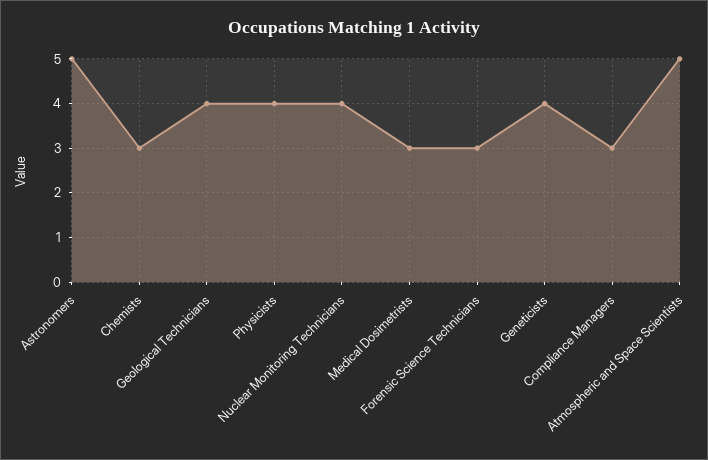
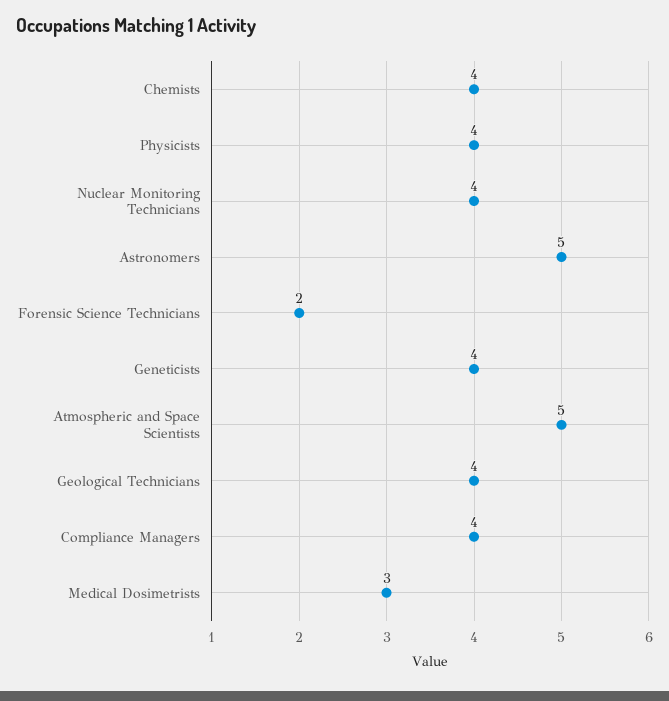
Chemists: 3 -> 4
Forensic Science Technicians: 3 -> 2
Compliance Managers: 3 -> 4

